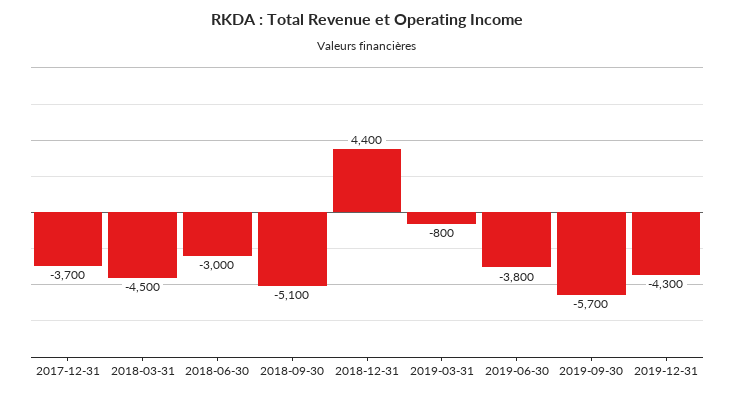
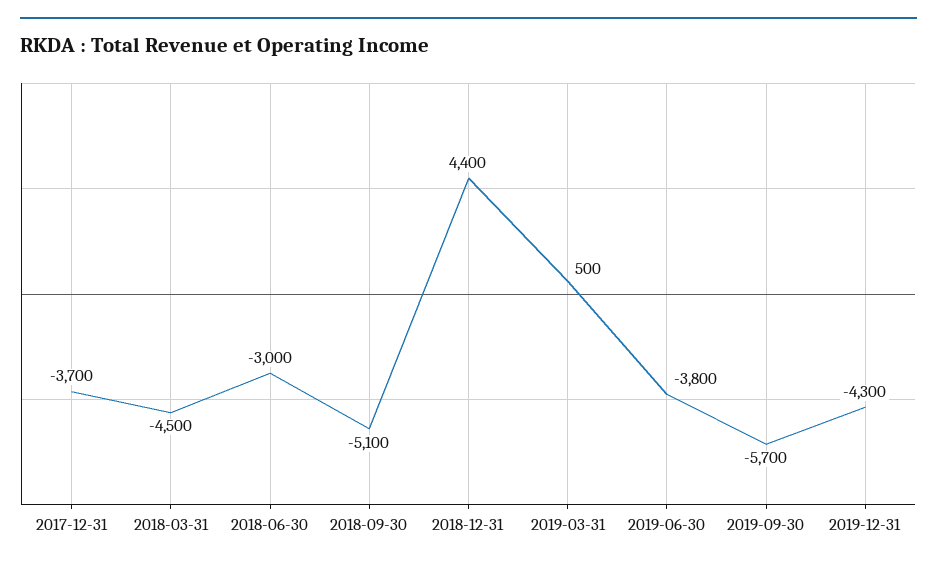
2019-03-31: -800 -> 500

